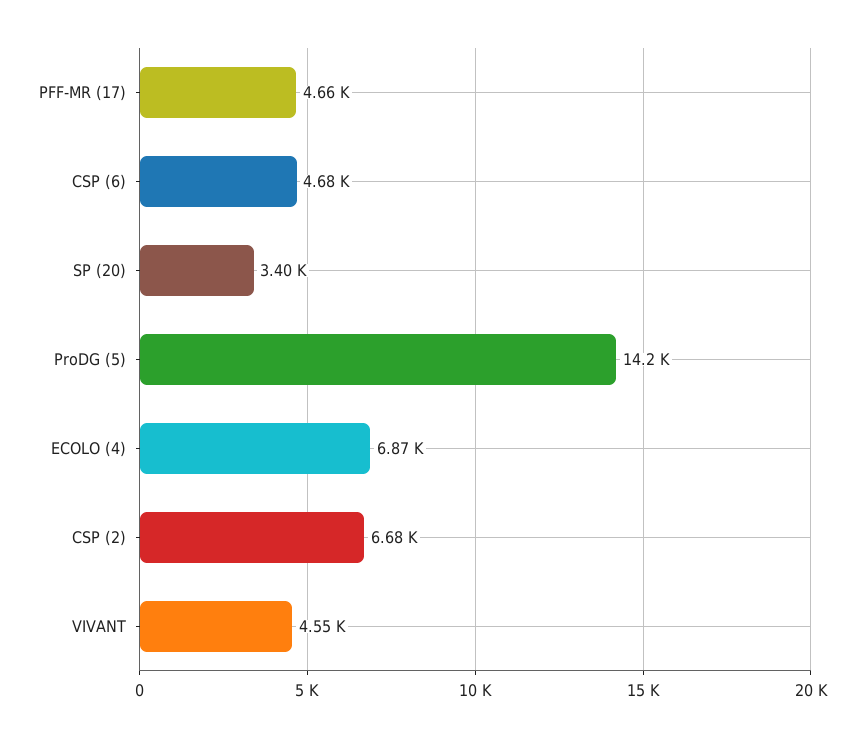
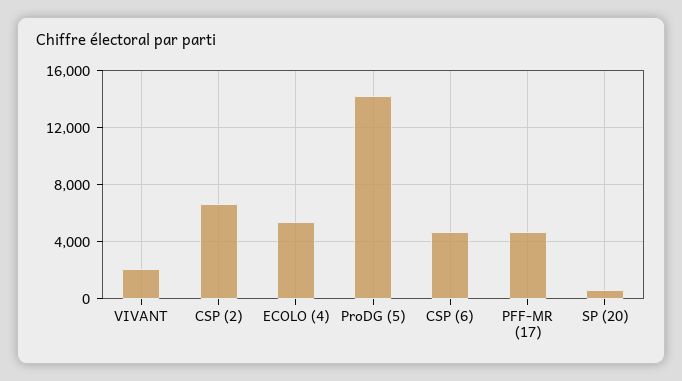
SP (20): 3400 -> 500
ECOLO (4): 6870 -> 5500
VIVANT: 4550 -> 2000

